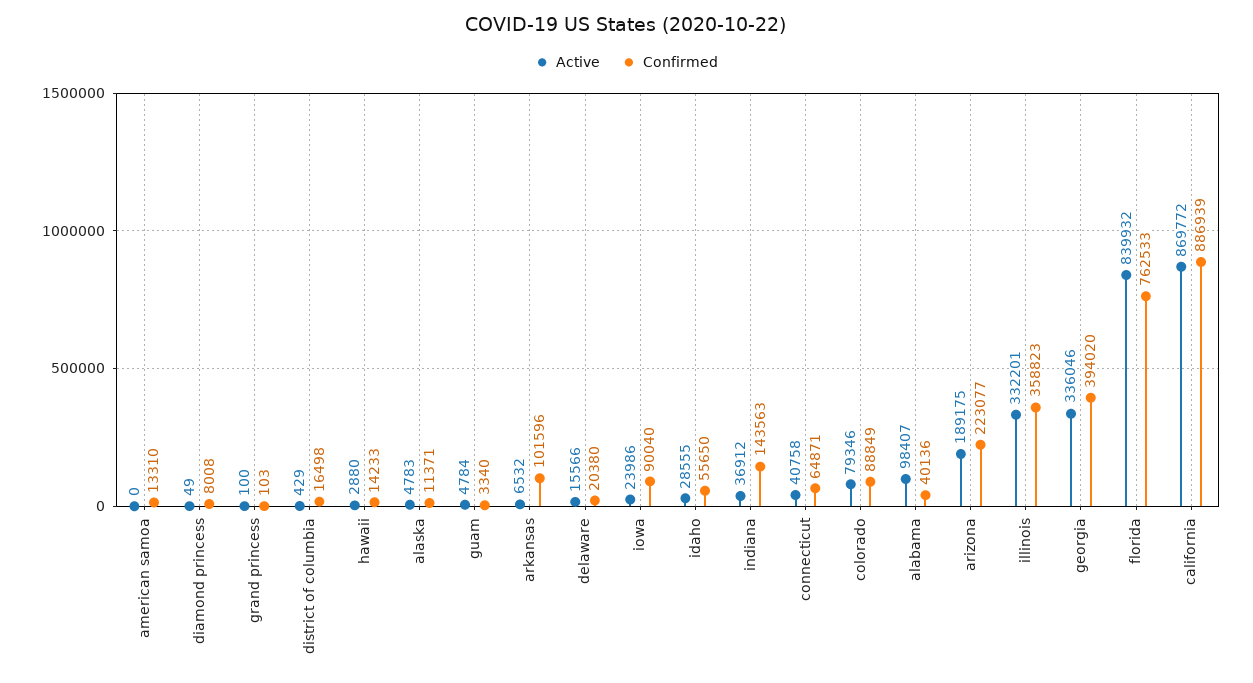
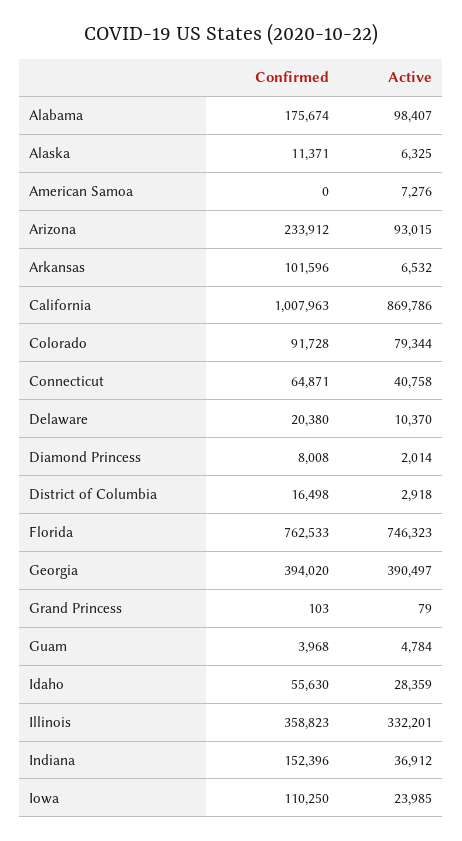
Active, american samoa: 0 -> 7276
Confirmed, american samoa: 13310 -> 0
Active, diamond princess: 49 -> 2014
Active, grand princess: 100 -> 79
Active, district of columbia: 429 -> 2918
Active, hawaii: 2880 -> none
Confirmed, hawaii: 14233 -> none
Active, alaska: 4783 -> 6325
Confirmed, guam: 3340 -> 3968
Active, delaware: 15566 -> 10370
Active, iowa: 23986 -> 23985
Confirmed, iowa: 90040 -> 110250
Active, idaho: 28555 -> 28359
Confirmed, idaho: 55650 -> 55630
Confirmed, indiana: 143563 -> 152396
Active, colorado: 79346 -> 79344
Confirmed, colorado: 88849 -> 91728
Confirmed, alabama: 40136 -> 175674
Active, arizona: 189175 -> 93015
Confirmed, arizona: 223077 -> 233912
Active, georgia: 336046 -> 390497
Active, florida: 839932 -> 746323
Active, california: 869772 -> 869786
Confirmed, california: 886939 -> 1007963

